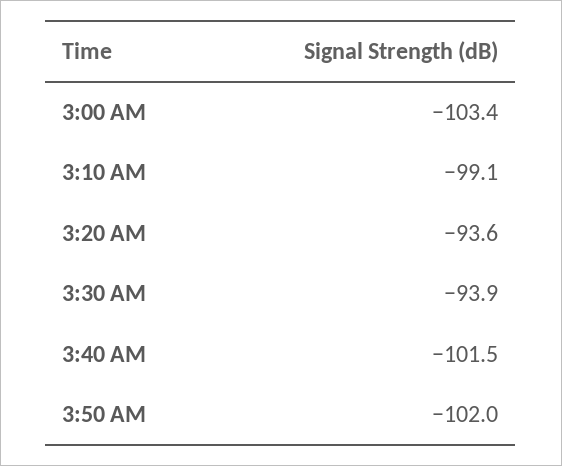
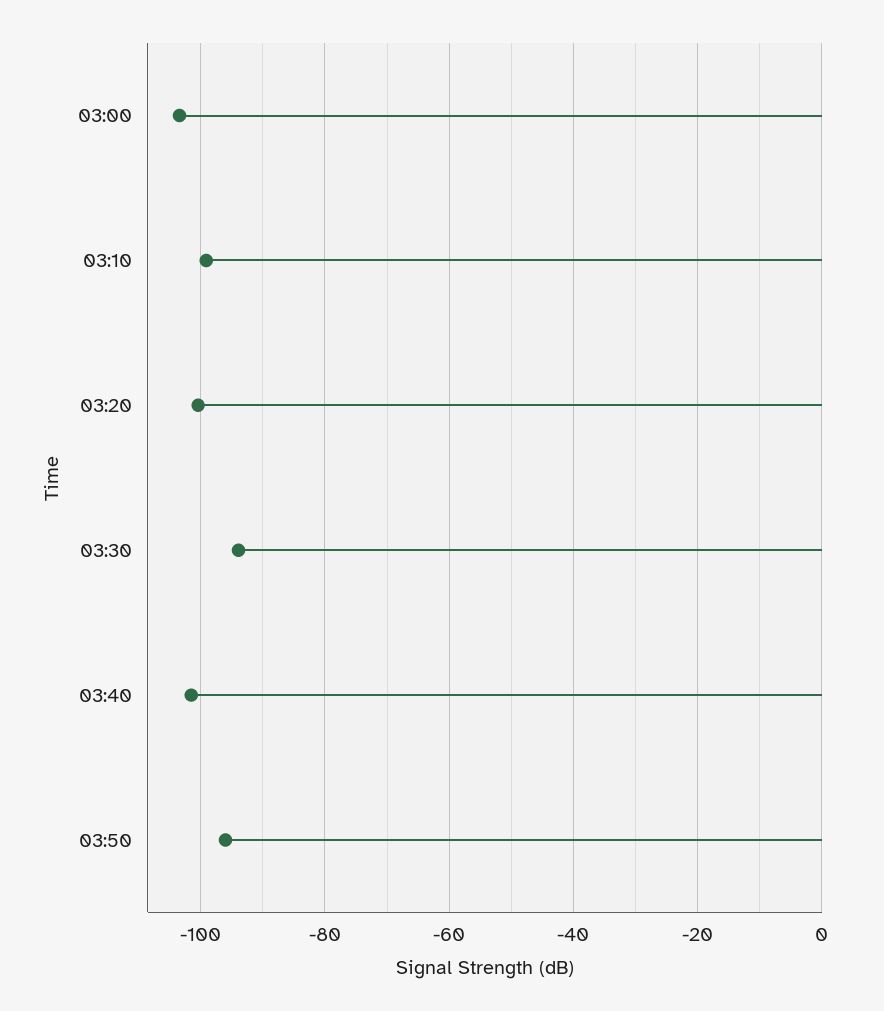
3:20 AM: -93.6 -> -100
3:50 AM: -102 -> -96

